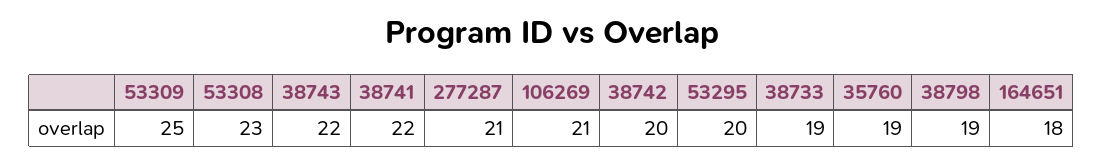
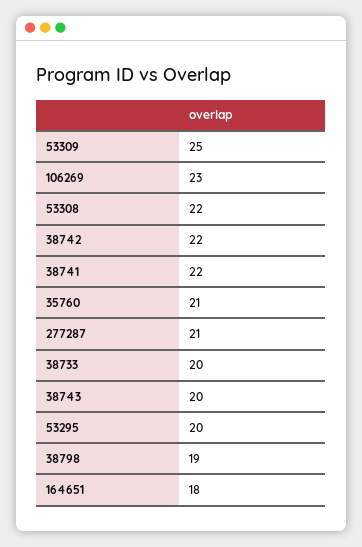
53308: 23 -> 22
38743: 22 -> 20
106269: 21 -> 23
38742: 20 -> 22
38733: 19 -> 20
35760: 19 -> 21

